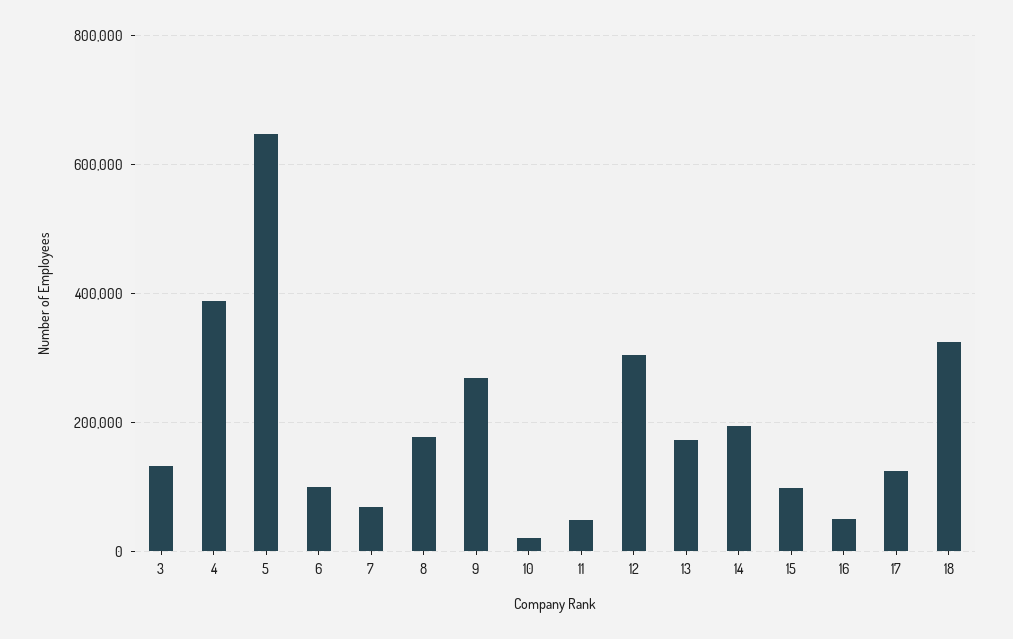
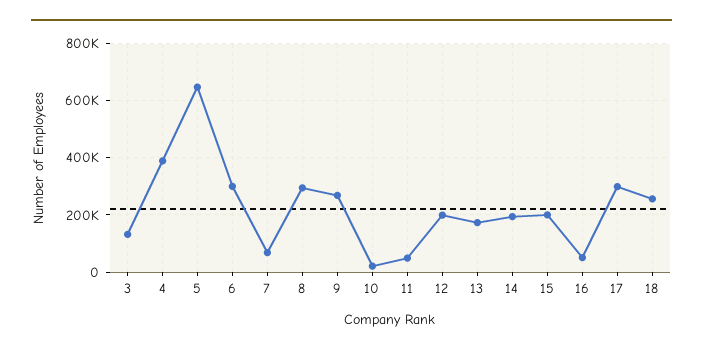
6: 100000 -> 300000
8: 180000 -> 300000
12: 300000 -> 200000
15: 100000 -> 200000
17: 120000 -> 300000
18: 320000 -> 250000

